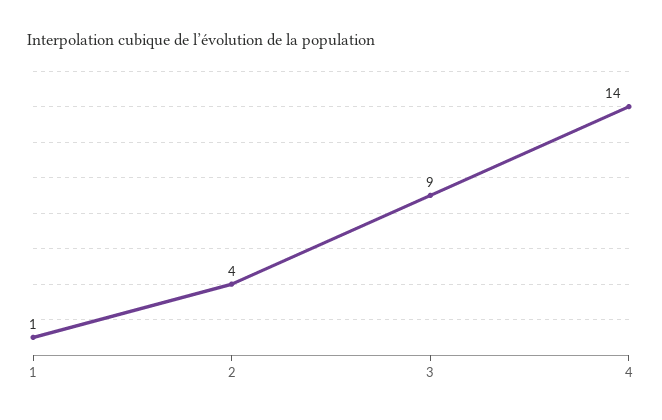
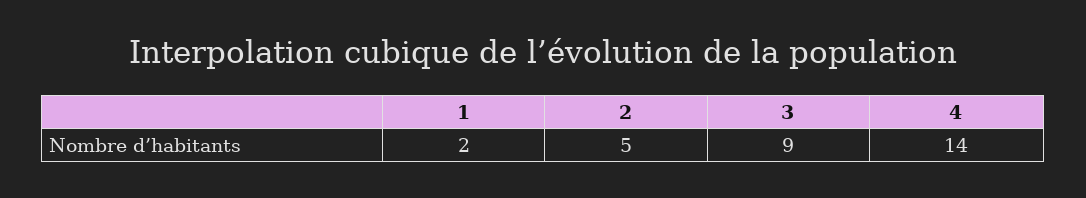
1: 1 -> 2
2: 4 -> 5

